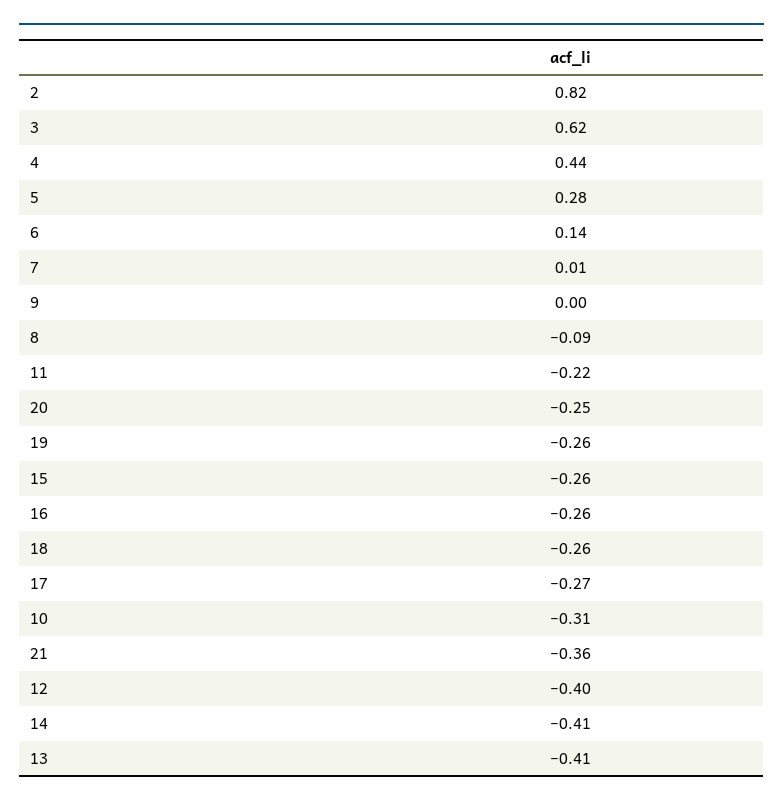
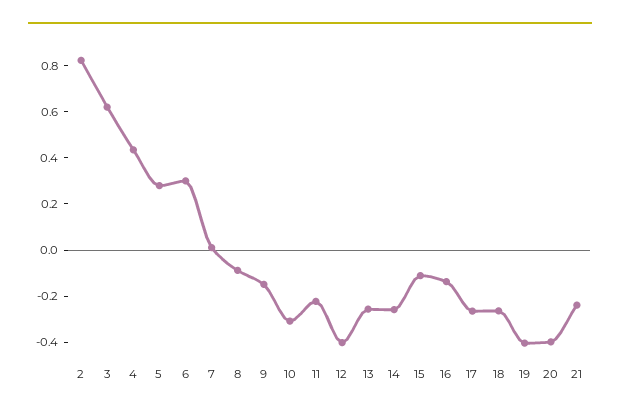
6: 0.14 -> 0.3
9: 0 -> -0.15
20: -0.25 -> -0.4
19: -0.26 -> -0.4
15: -0.26 -> -0.1
16: -0.26 -> -0.15
21: -0.36 -> -0.25
14: -0.41 -> -0.25
13: -0.41 -> -0.25

